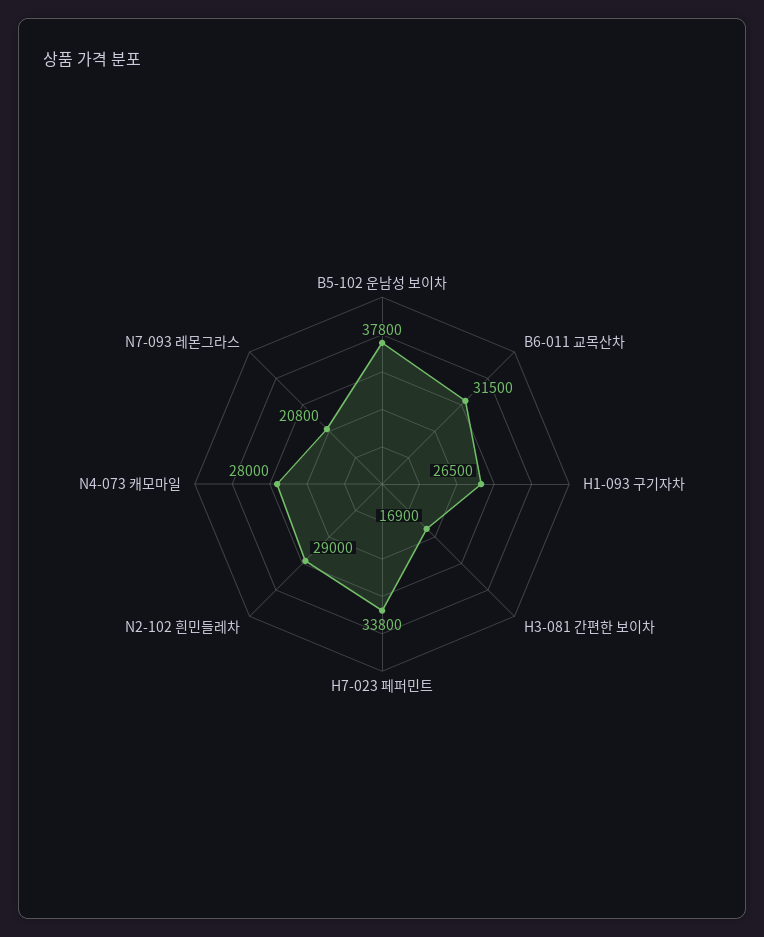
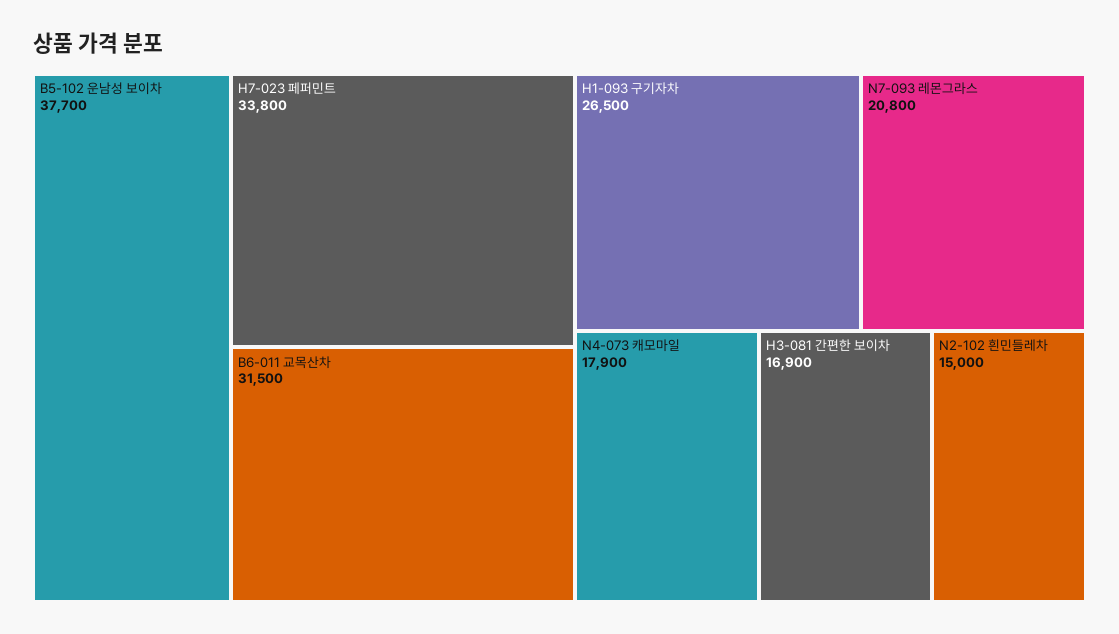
B5-102 운남성 보이차: 37800 -> 37700
N2-102 흰민들레차: 29000 -> 15000
N4-073 캐모마일: 28000 -> 17900

